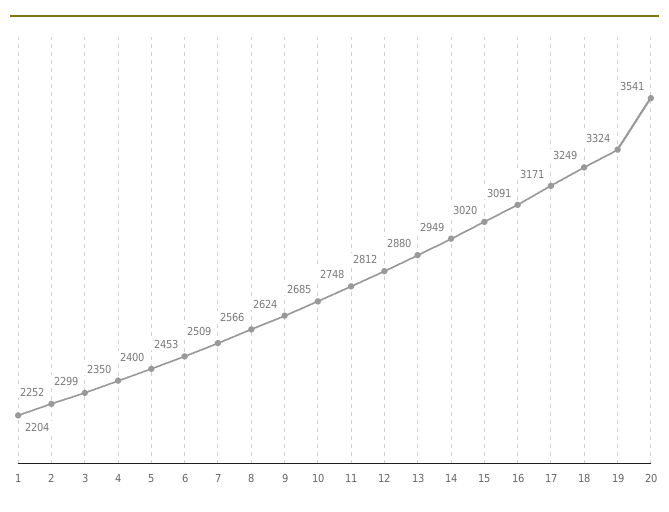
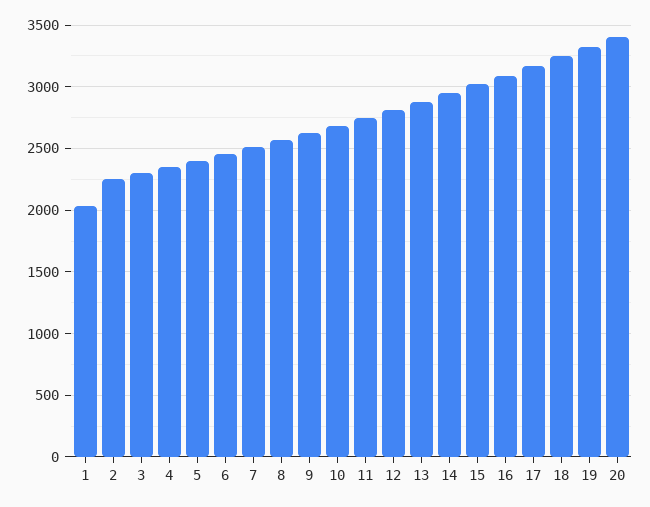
1: 2204 -> 2050
20: 3541 -> 3400

